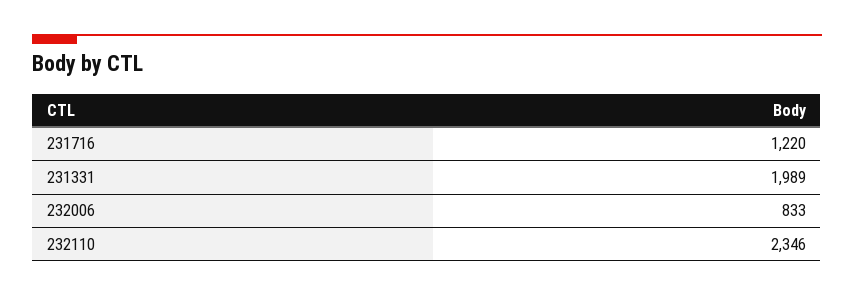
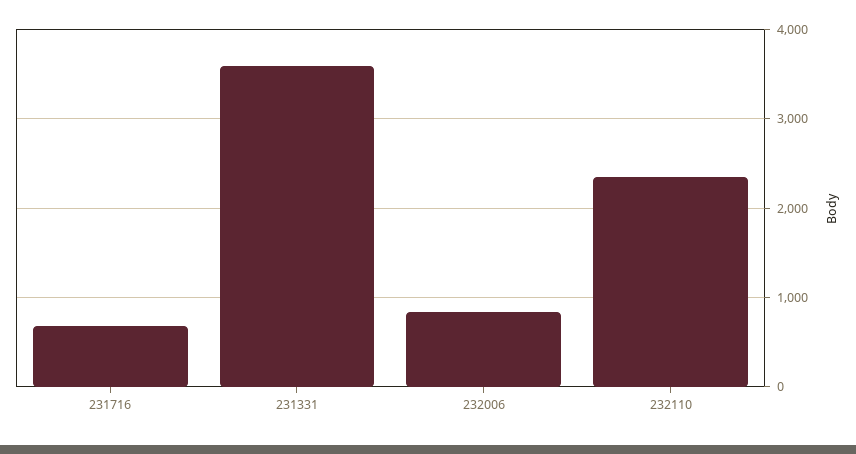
231716: 1220 -> 700
231331: 1989 -> 3600

